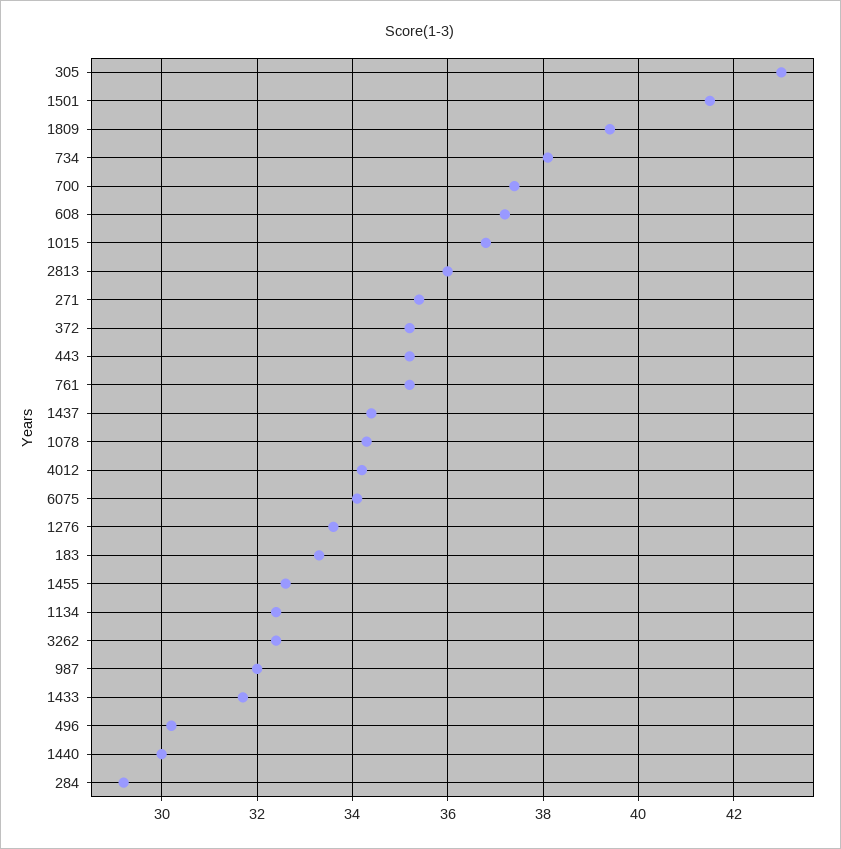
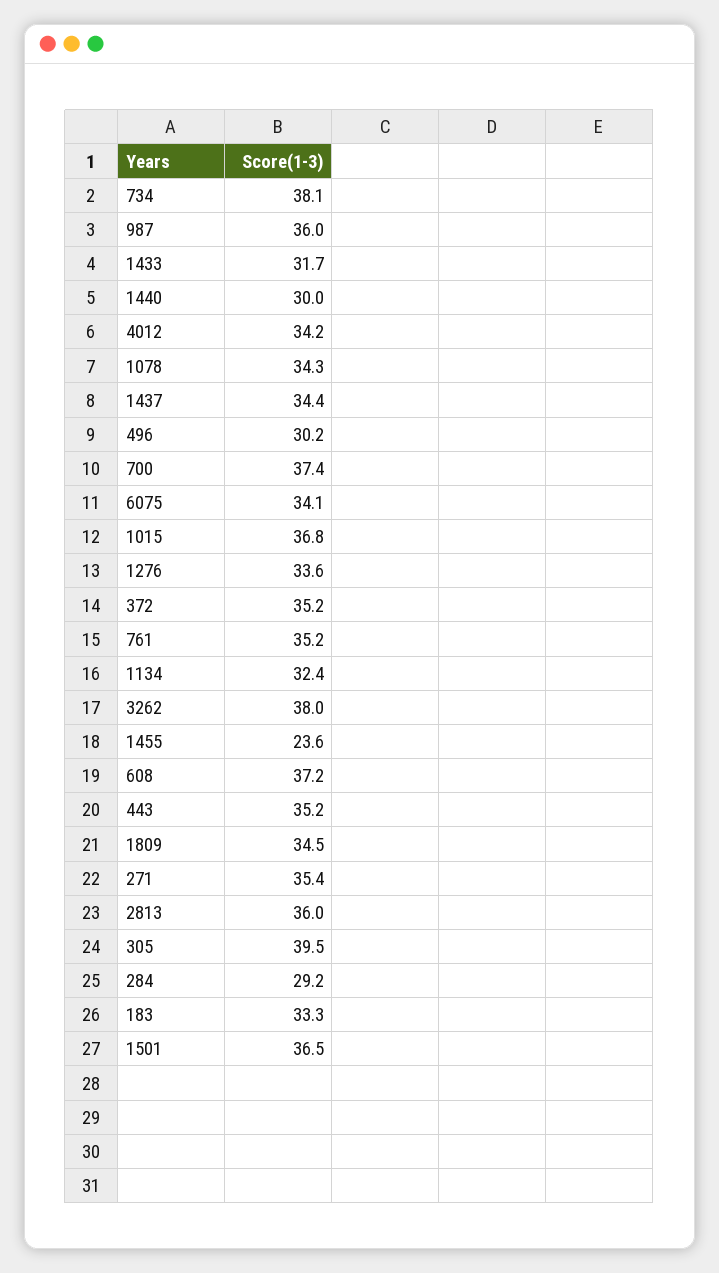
305: 43 -> 39.5
1501: 41.5 -> 36.5
1809: 39.5 -> 34.5
1455: 32.5 -> 23.6
3262: 32.5 -> 38
987: 32 -> 36

